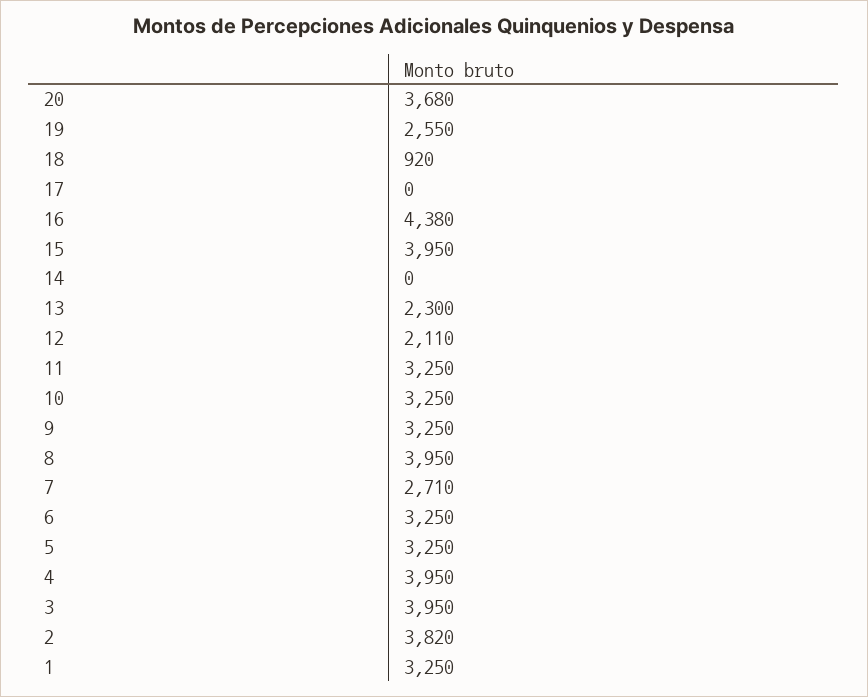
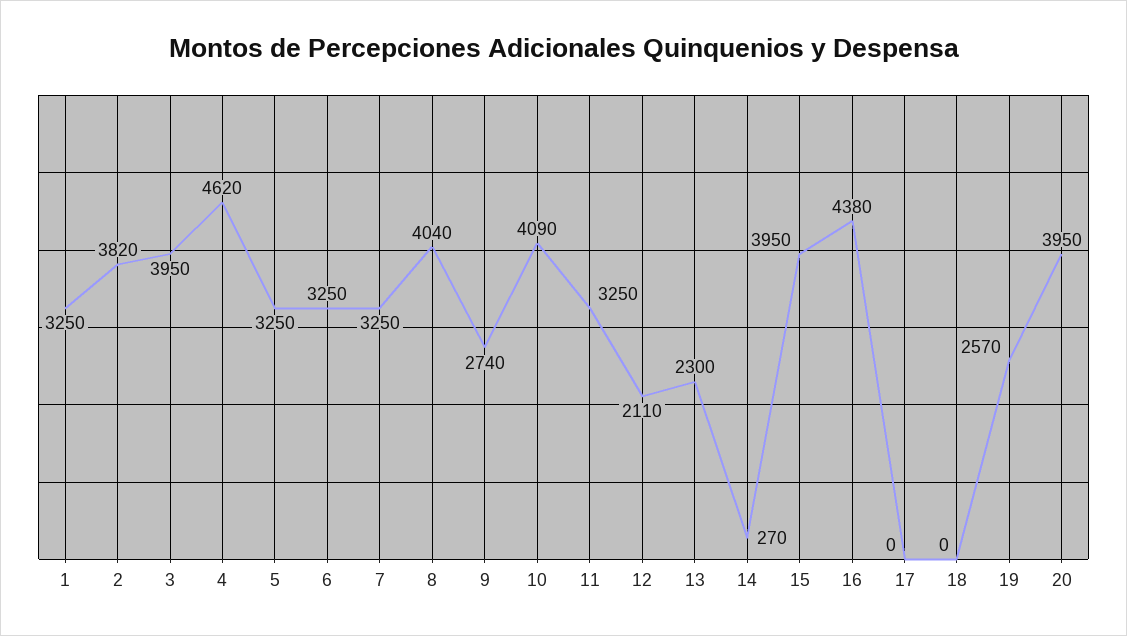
20: 3680 -> 3950
19: 2550 -> 2570
18: 920 -> 0
14: 0 -> 270
10: 3250 -> 4090
9: 3250 -> 2740
8: 3950 -> 4040
7: 2710 -> 3250
4: 3950 -> 4620

